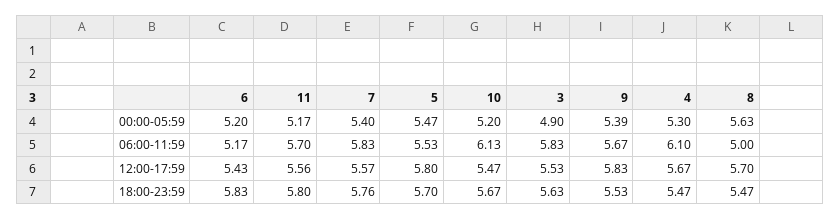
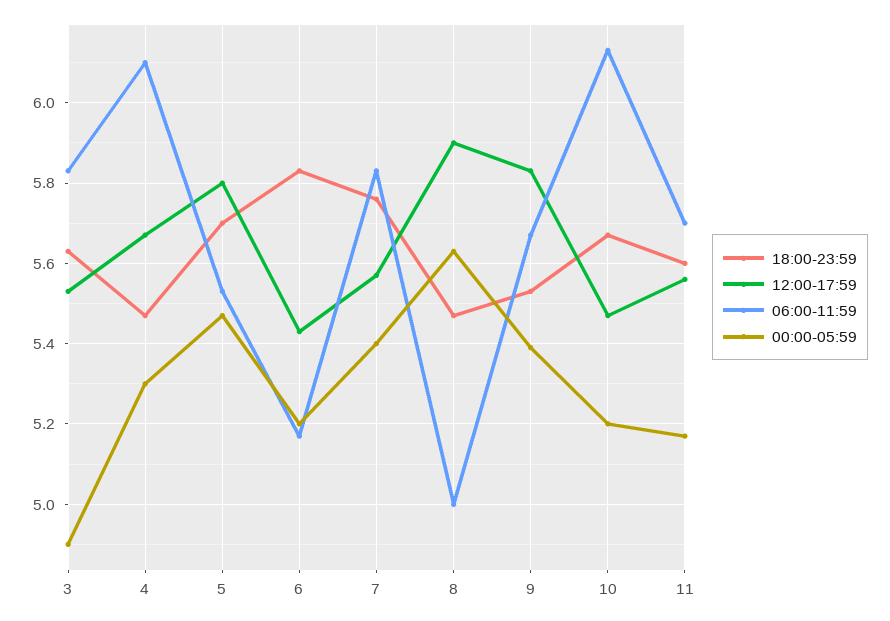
12:00-17:59, 8: 5.7 -> 5.9
18:00-23:59, 11: 5.8 -> 5.6

